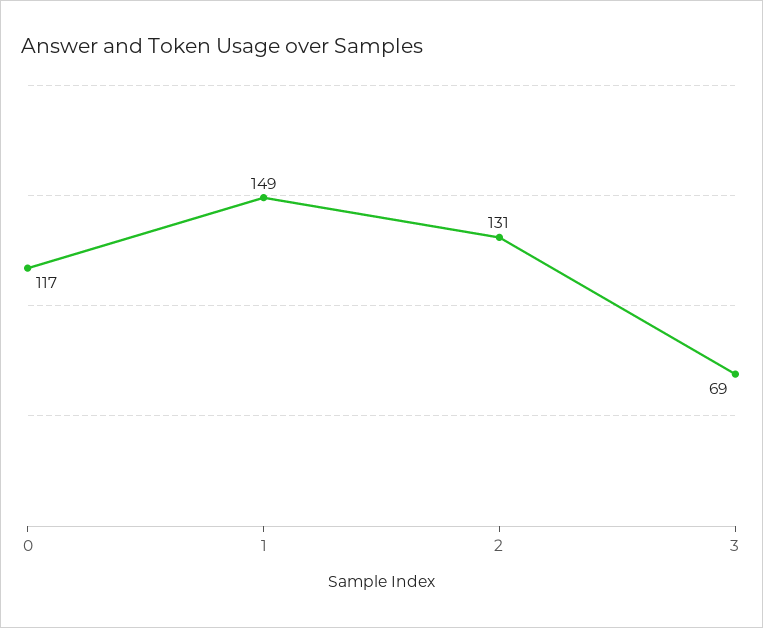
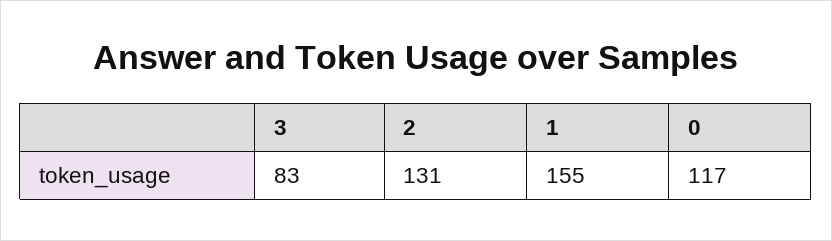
1: 149 -> 155
3: 69 -> 83

